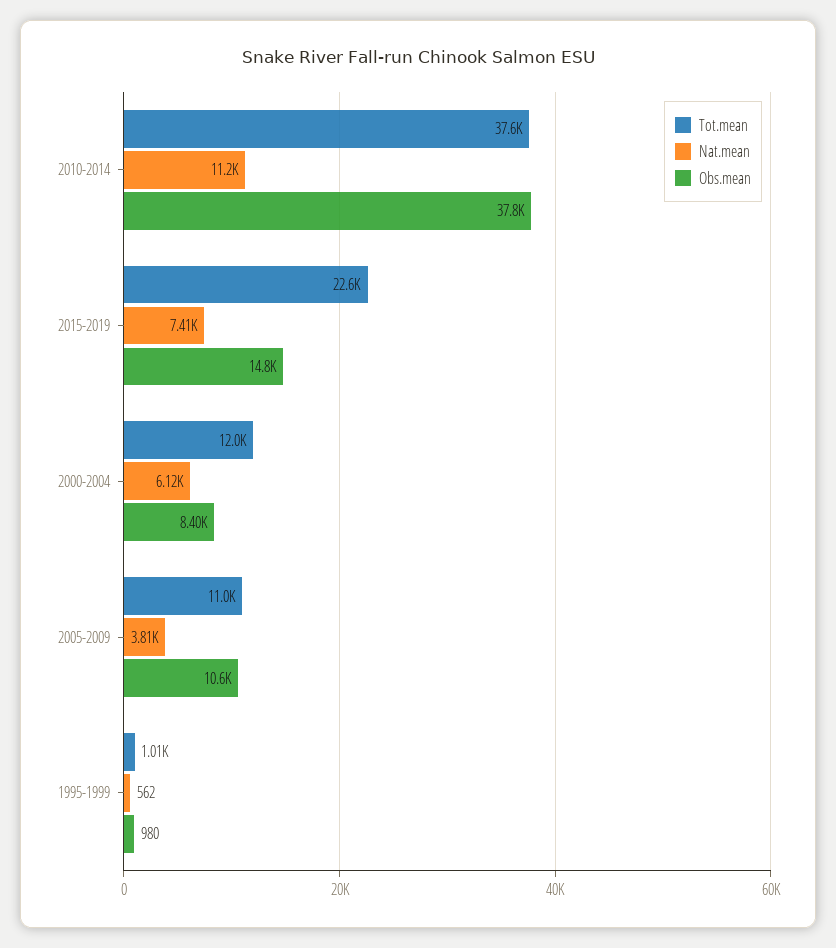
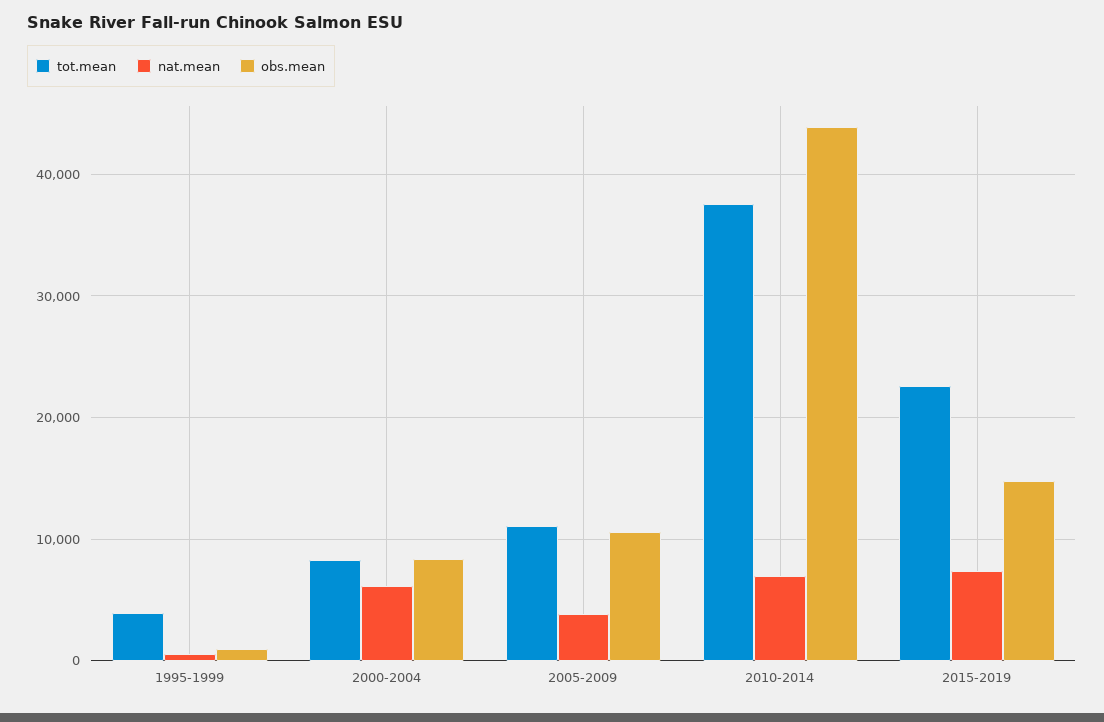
Nat.mean, 2010-2014: 11200 -> 7000
Obs.mean, 2010-2014: 37800 -> 44000
Tot.mean, 2000-2004: 12000 -> 8000
Tot.mean, 1995-1999: 1010 -> 4000

